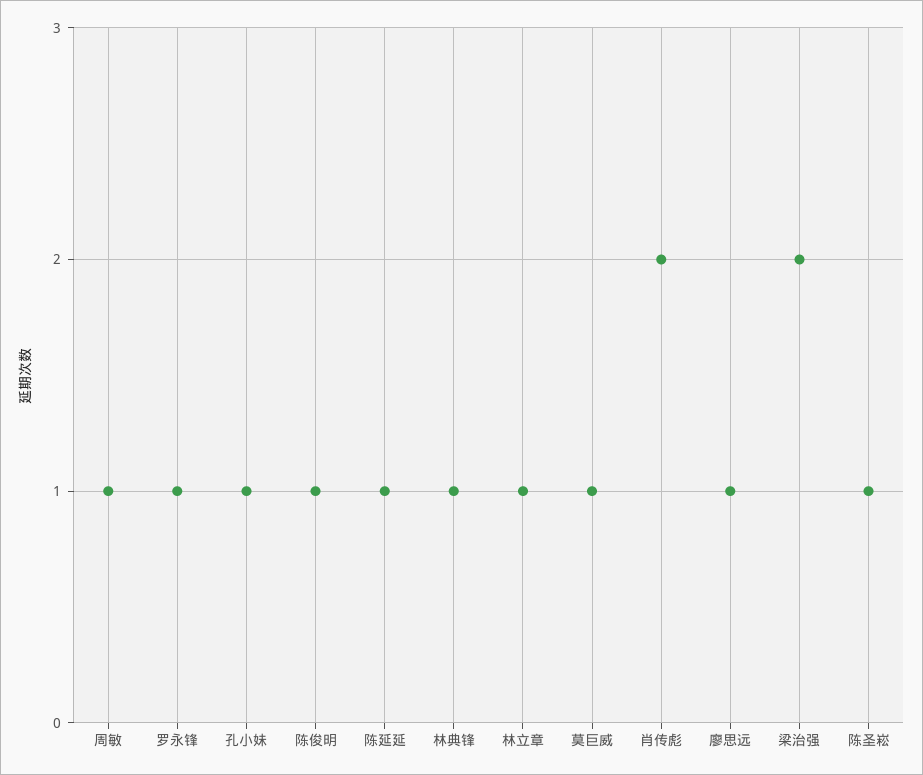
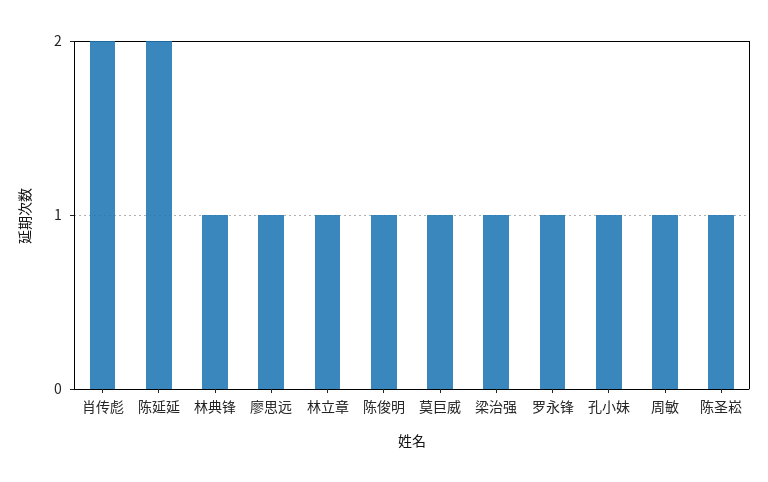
陈延延: 1 -> 2
梁治强: 2 -> 1

